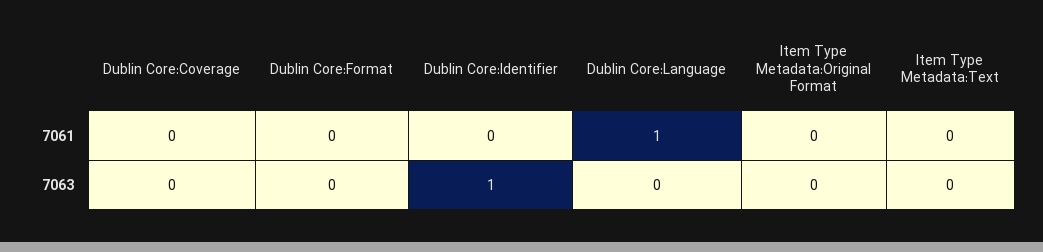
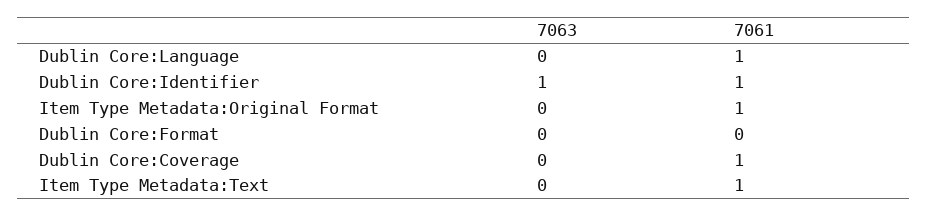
Dublin Core:Coverage, 7061: 0 -> 1
Dublin Core:Identifier, 7061: 0 -> 1
Item Type Metadata:Original Format, 7061: 0 -> 1
Item Type Metadata:Text, 7061: 0 -> 1

